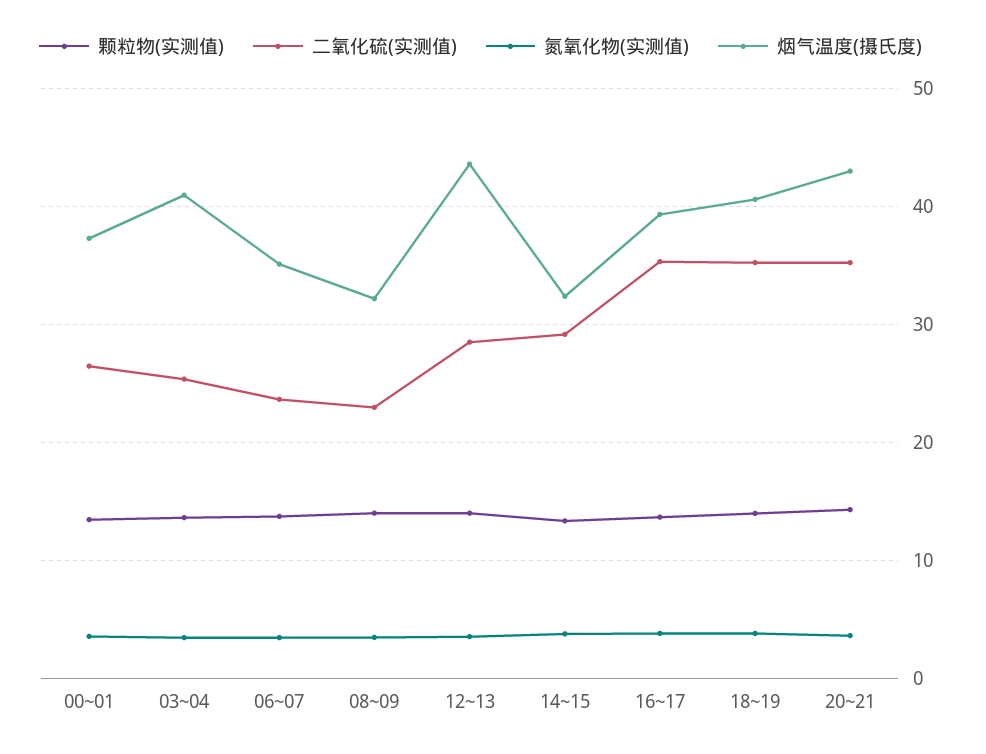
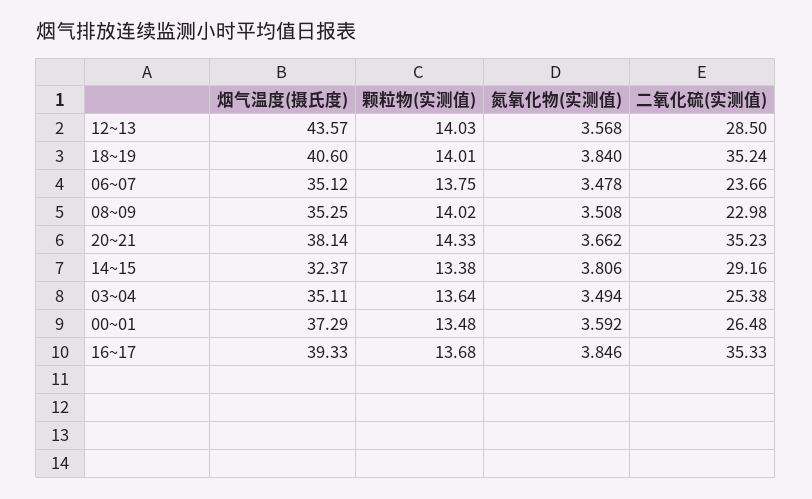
烟气温度(摄氏度), 03~04: 41 -> 35.11
烟气温度(摄氏度), 08~09: 32 -> 35.25
烟气温度(摄氏度), 20~21: 43 -> 38.14

